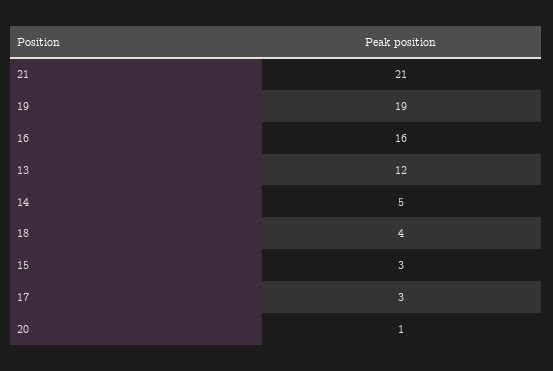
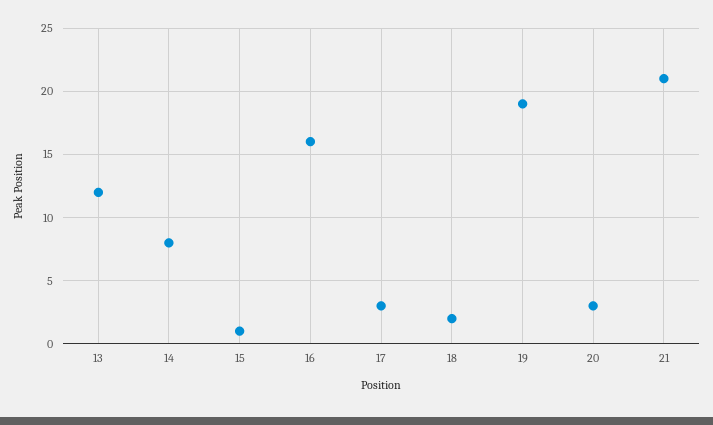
14: 5 -> 8
18: 4 -> 2
15: 3 -> 1
20: 1 -> 3

